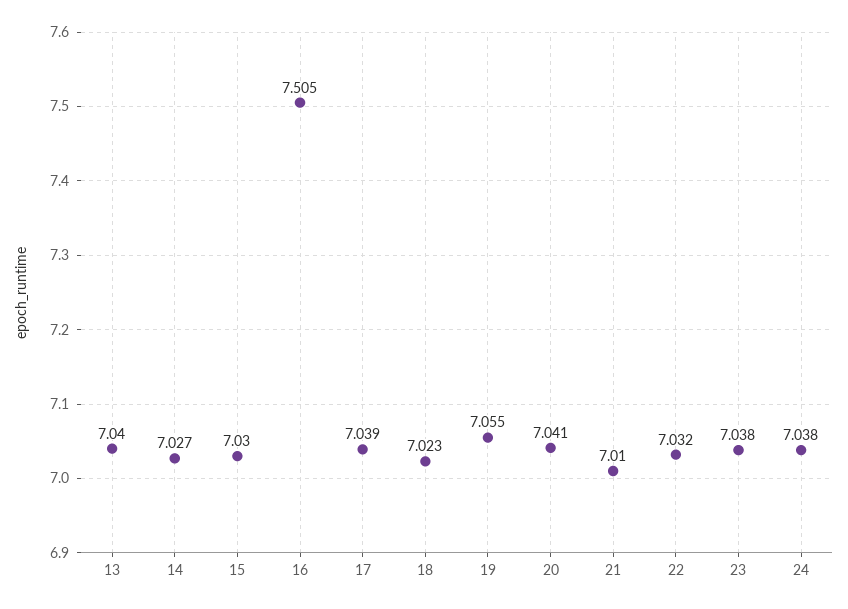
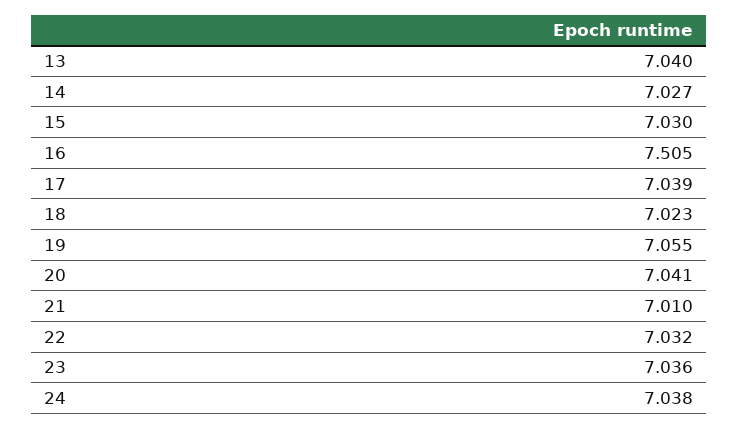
23: 7.038 -> 7.036

